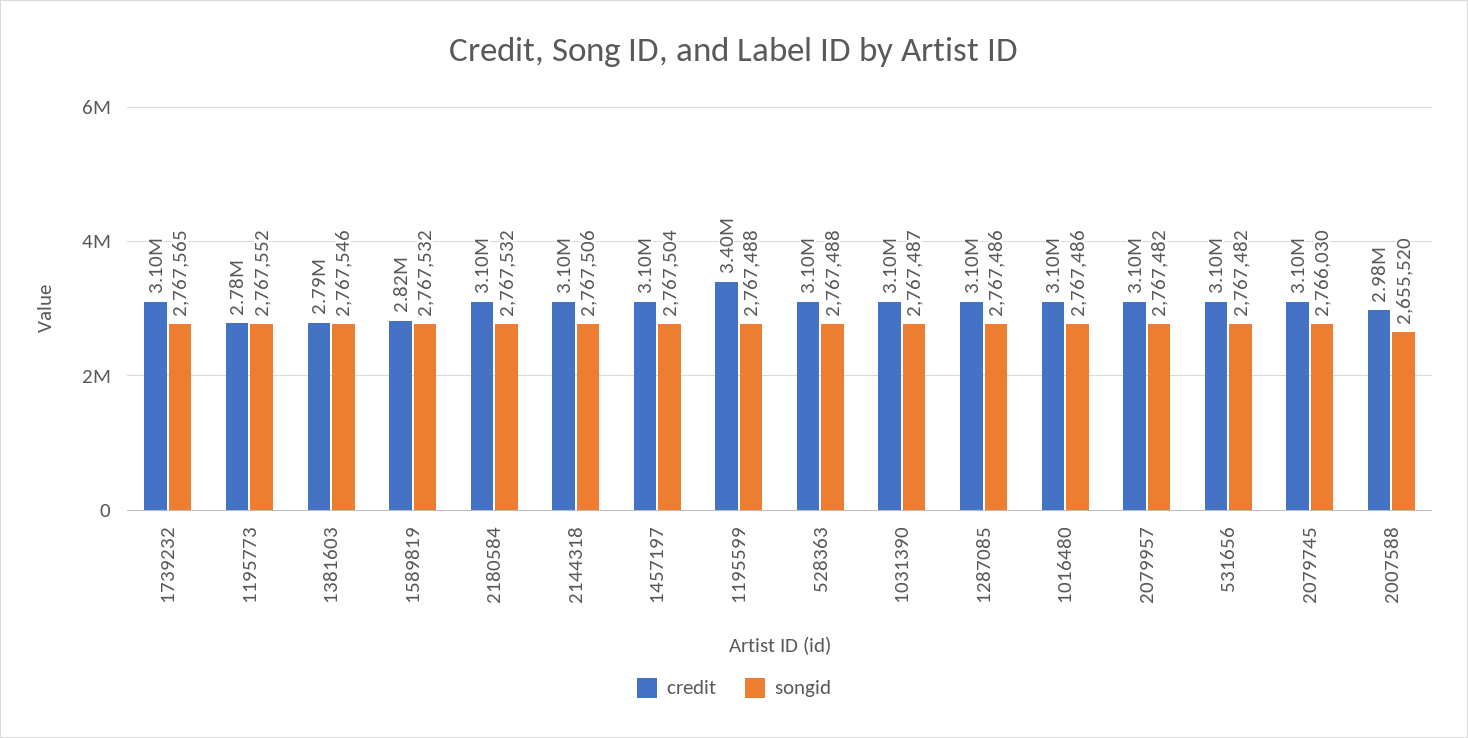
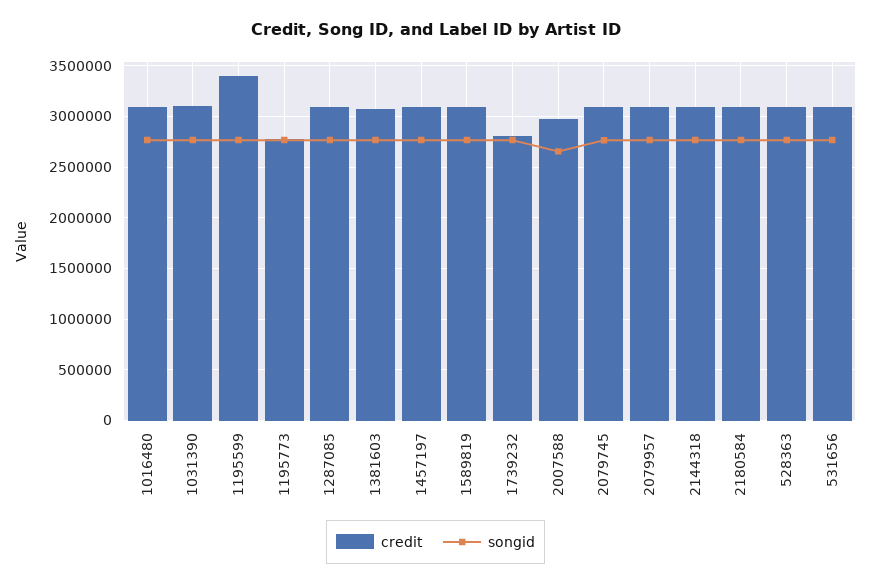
credit, 1739232: 3100000 -> 2800000
credit, 1381603: 2790000 -> 3100000
credit, 1589819: 2820000 -> 3100000

